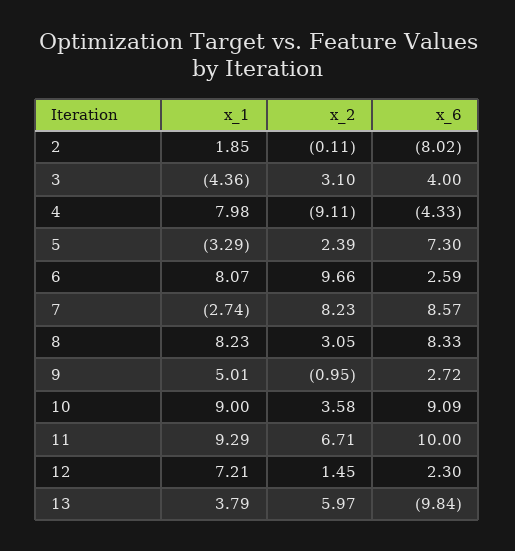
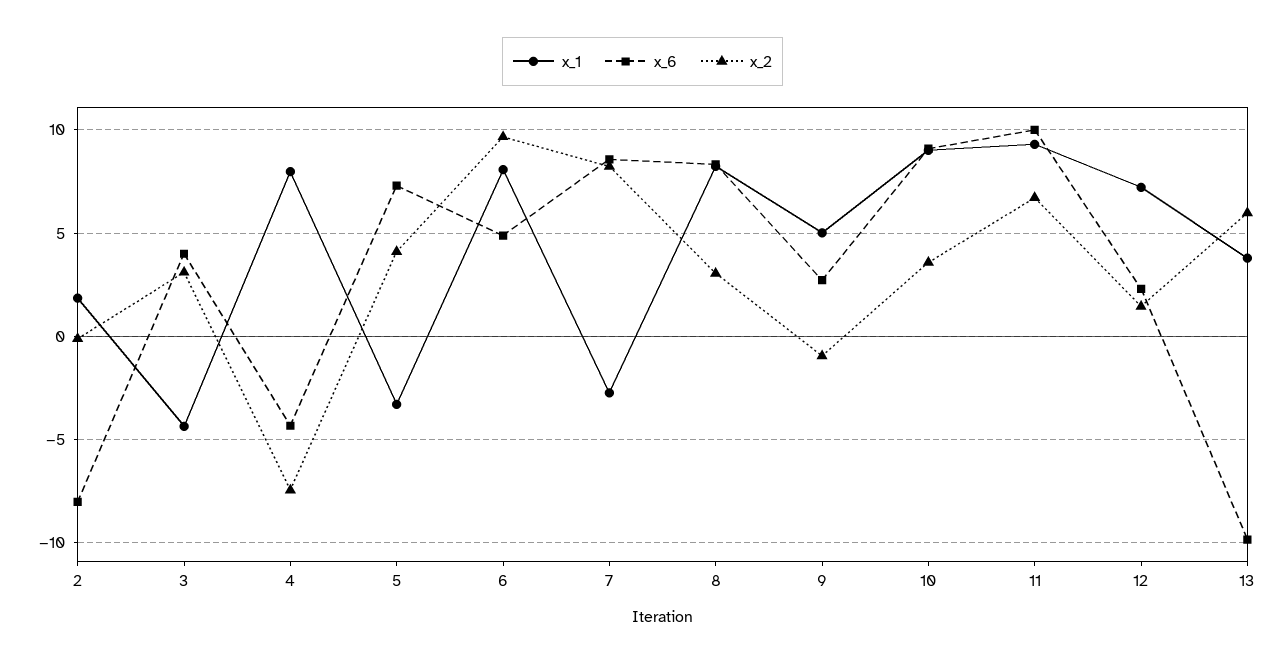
x_2, 4: -9.11 -> -7.5
x_2, 5: 2.39 -> 4
x_6, 6: 2.59 -> 5

